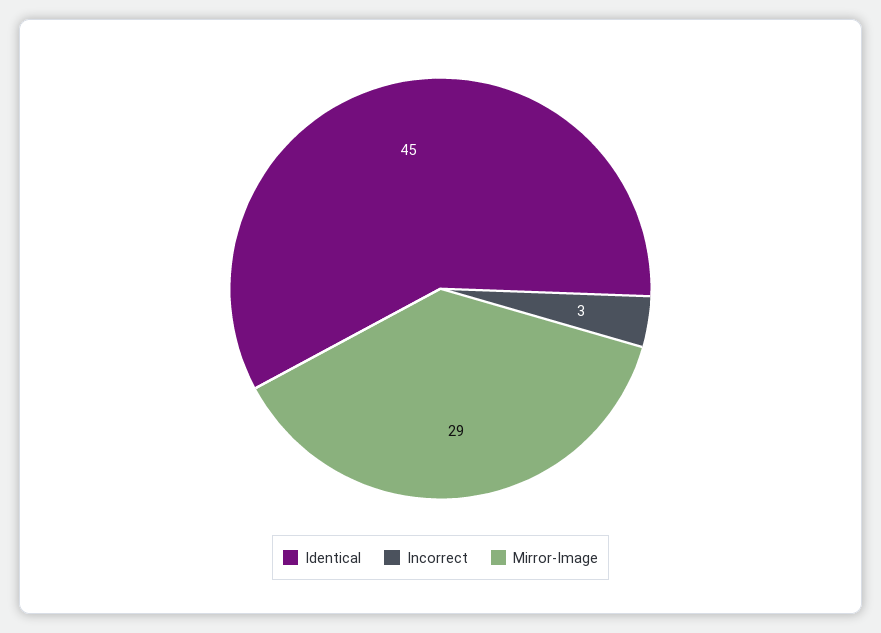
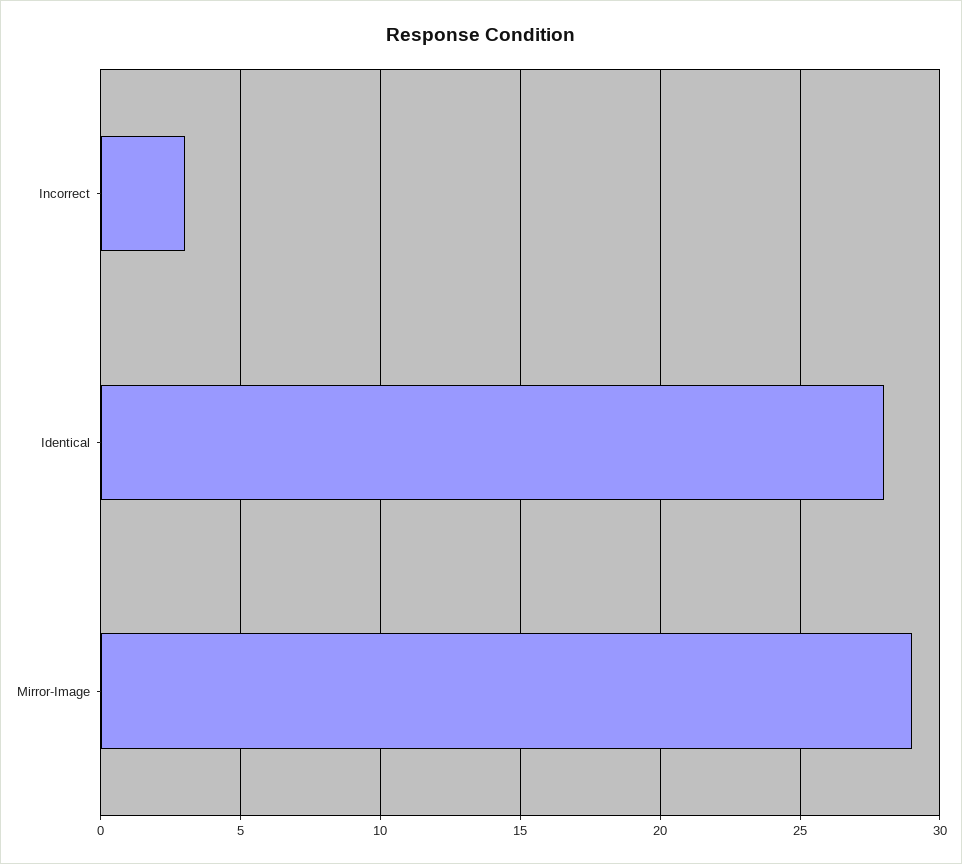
Identical: 45 -> 28

